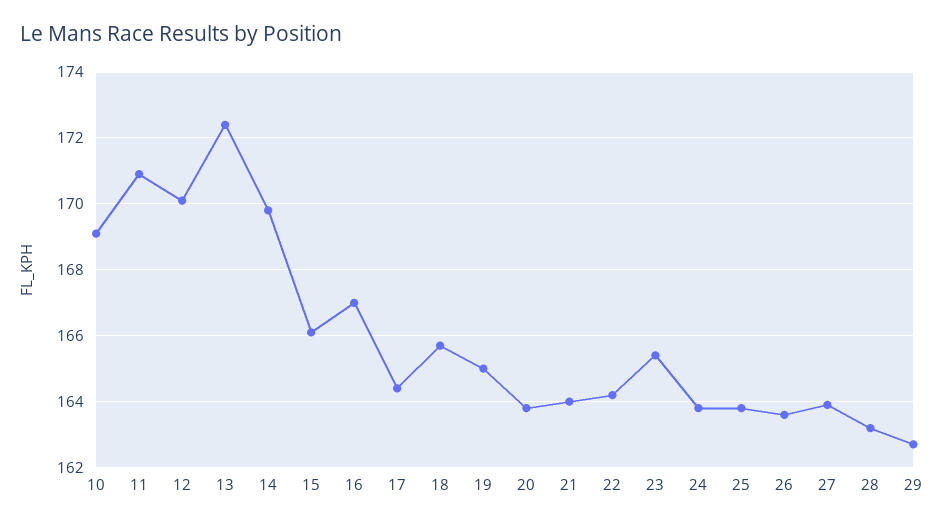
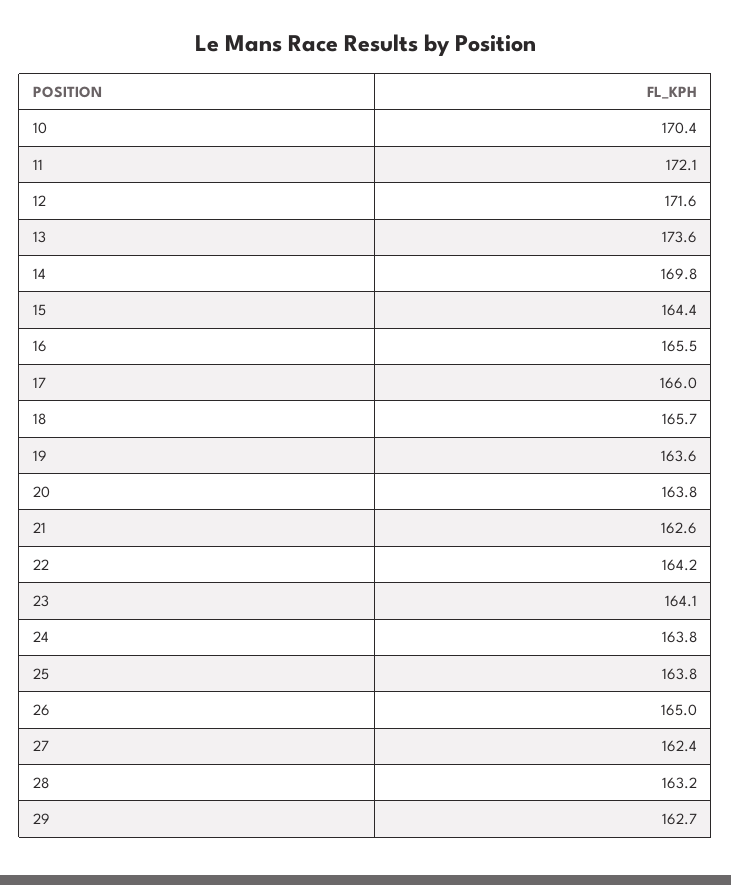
10: 169 -> 170.4
11: 171 -> 172.1
12: 170 -> 171.6
13: 172.5 -> 173.6
15: 166 -> 164.4
16: 167 -> 165.5
17: 164.5 -> 166
19: 165 -> 163.6
21: 164 -> 162.6
23: 165.5 -> 164.1
26: 163.5 -> 165
27: 164 -> 162.4

